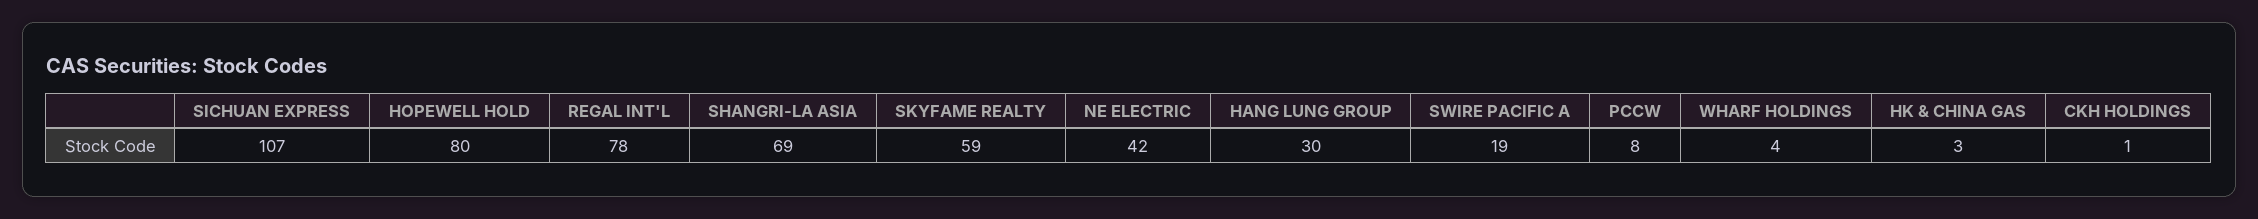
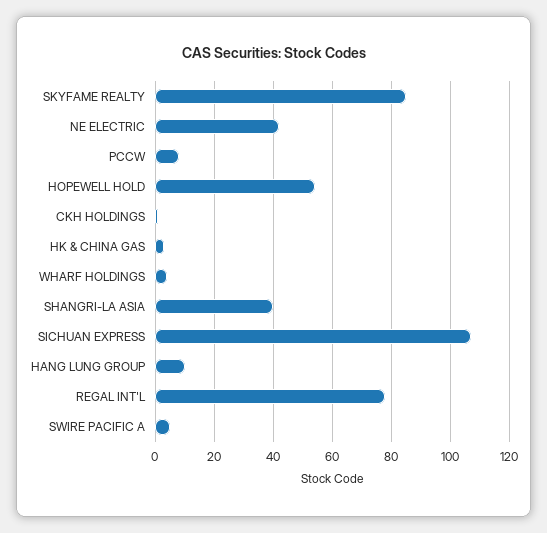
HOPEWELL HOLD: 80 -> 55
SHANGRI-LA ASIA: 69 -> 40
SKYFAME REALTY: 59 -> 85
HANG LUNG GROUP: 30 -> 10
SWIRE PACIFIC A: 19 -> 5

